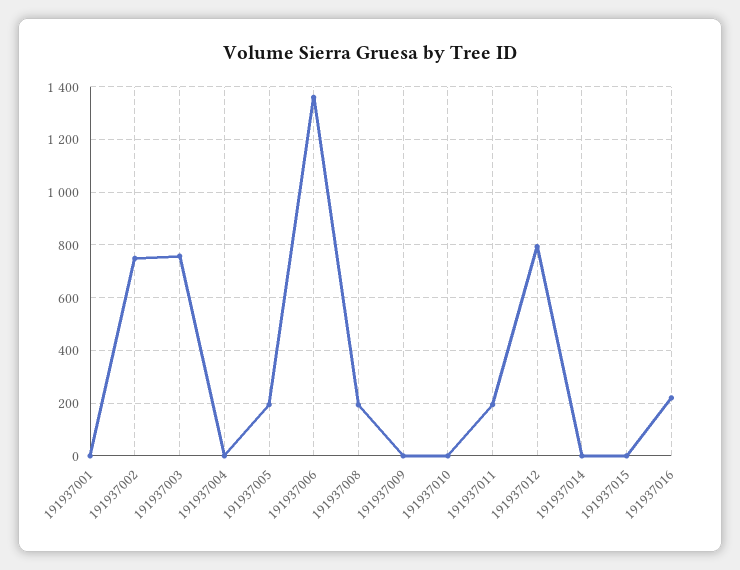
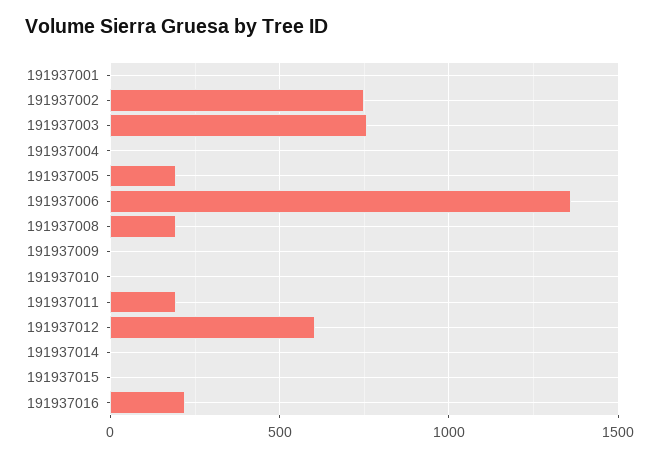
191937012: 800 -> 600

